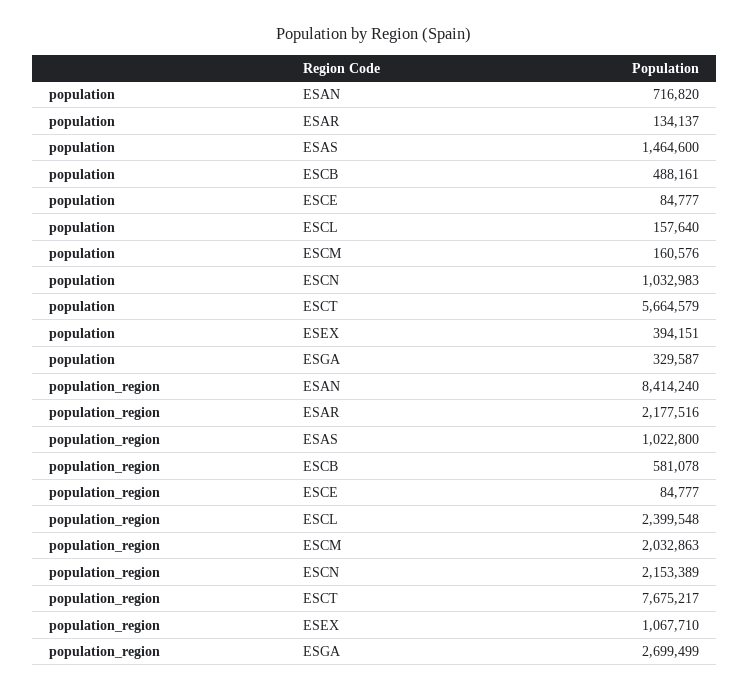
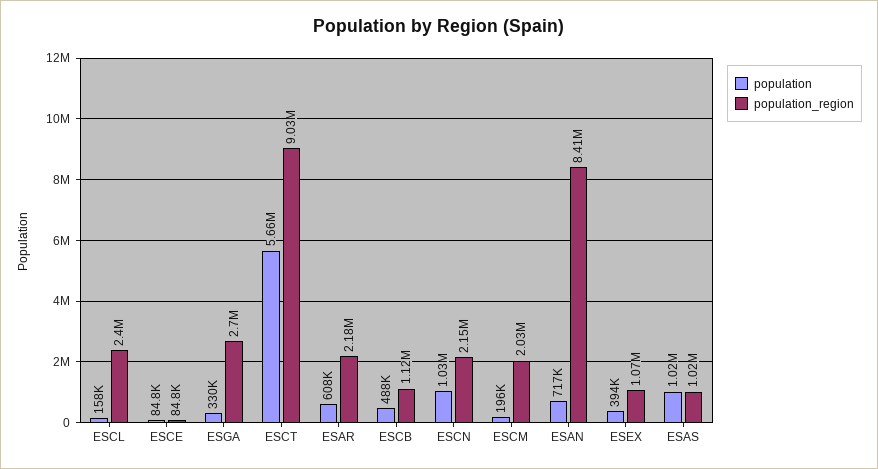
population, ESAR: 134137 -> 608000
population, ESAS: 1464600 -> 1020000
population, ESCM: 160576 -> 196000
population_region, ESCB: 581078 -> 1120000
population_region, ESCT: 7675217 -> 9030000

